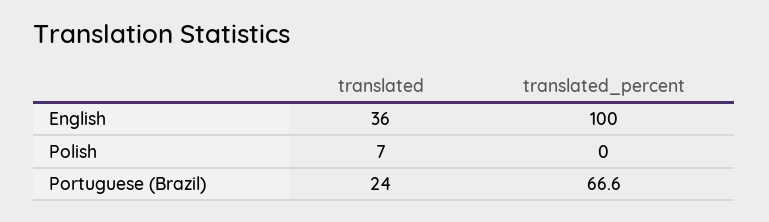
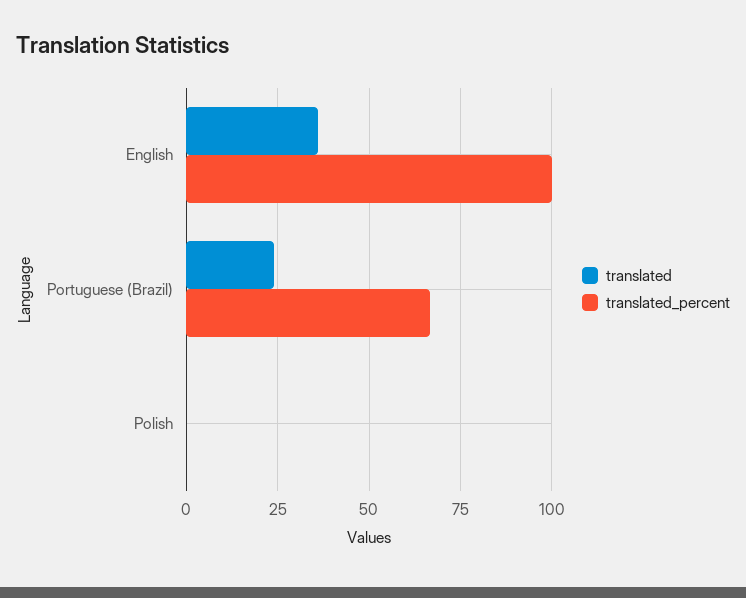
translated, Polish: 7 -> 0

